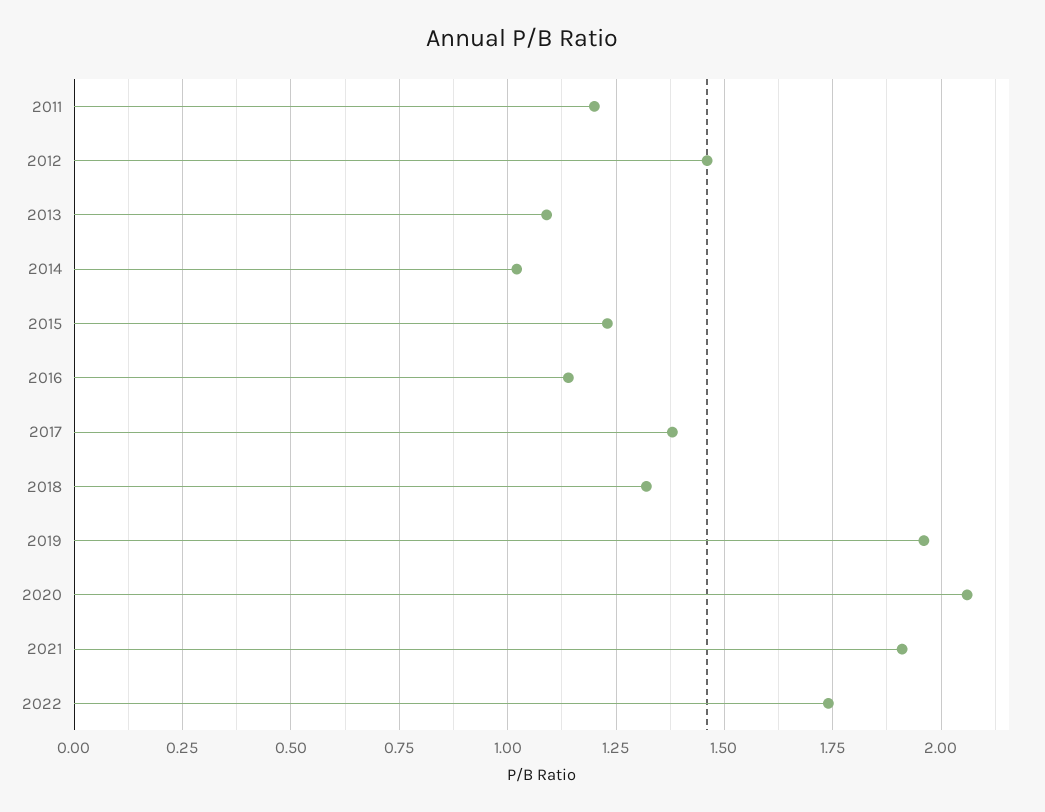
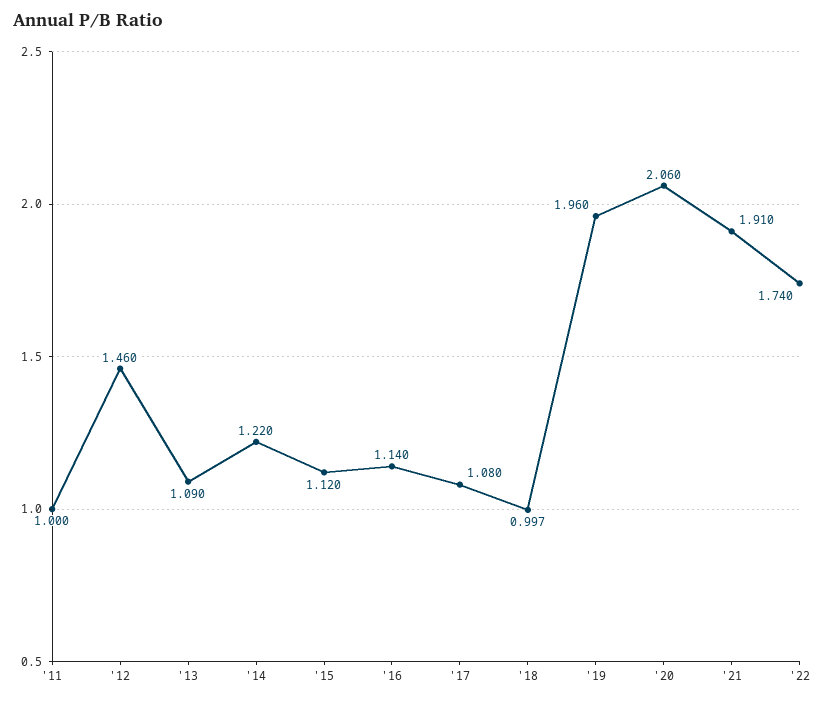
2011: 1.2 -> 1
2014: 1.025 -> 1.22
2015: 1.225 -> 1.12
2017: 1.375 -> 1.08
2018: 1.325 -> 0.997

